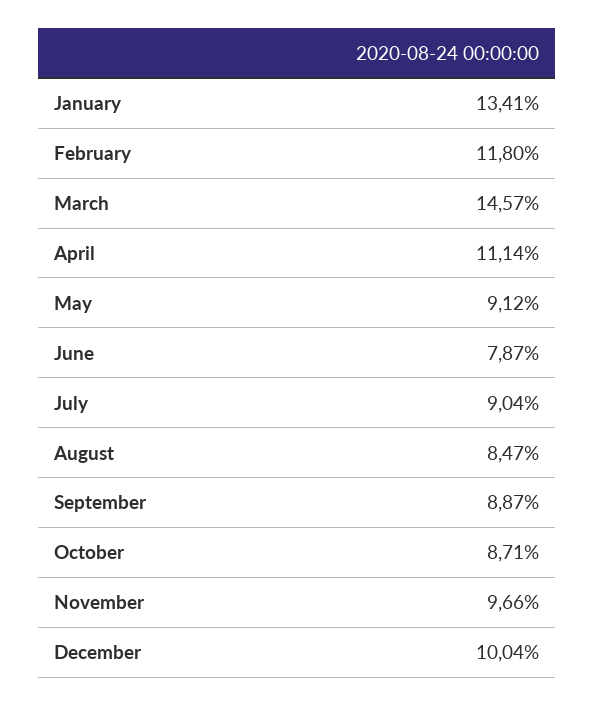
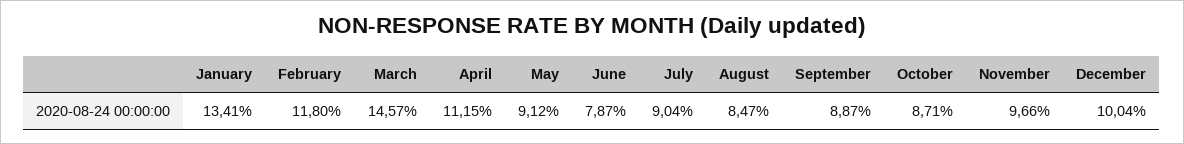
April: 11.14 -> 11.15

